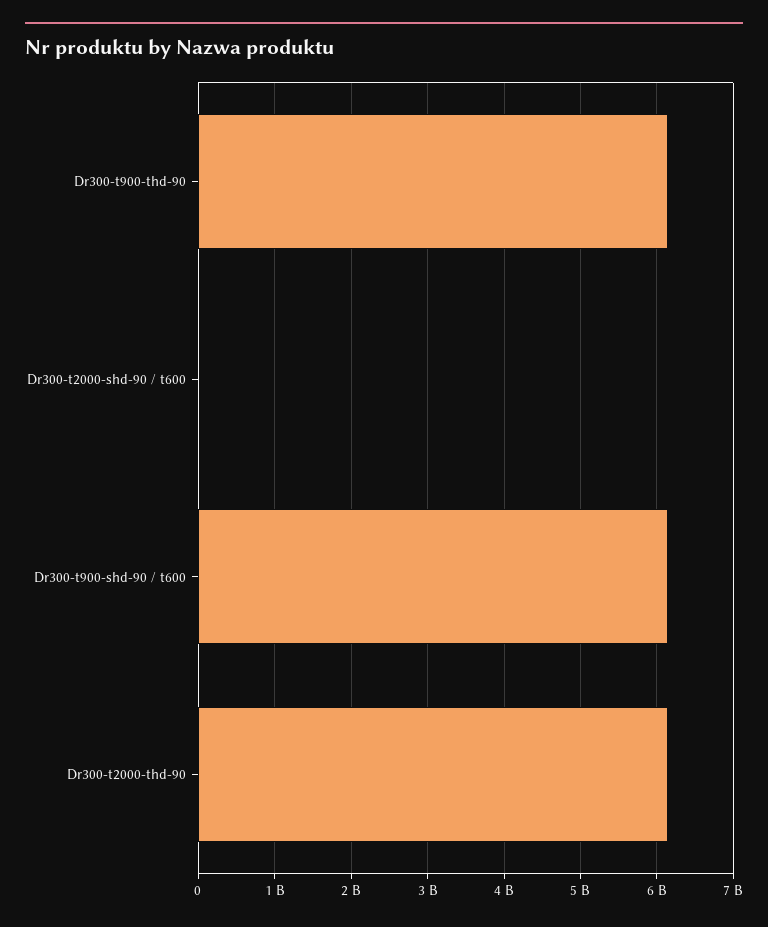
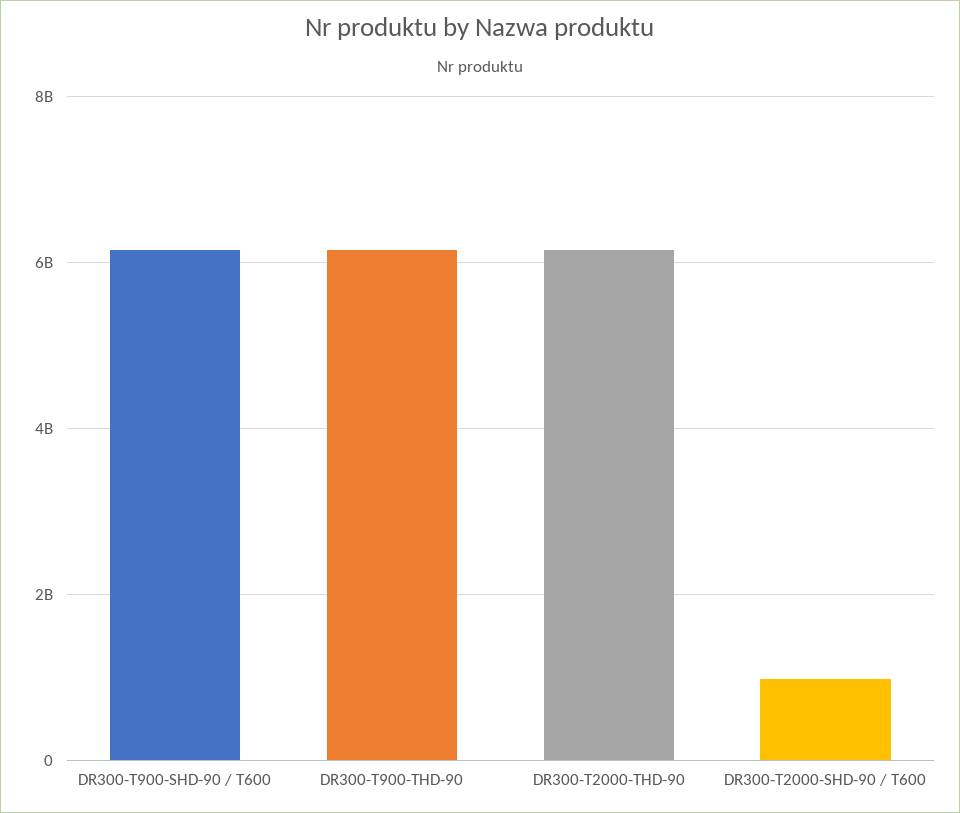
Dr300-t2000-shd-90 / t600: 0 -> 1000000000

